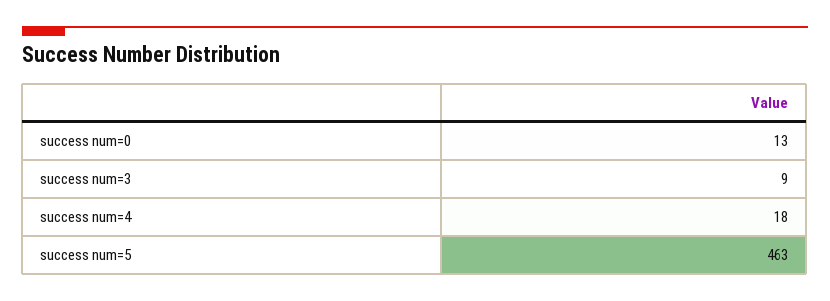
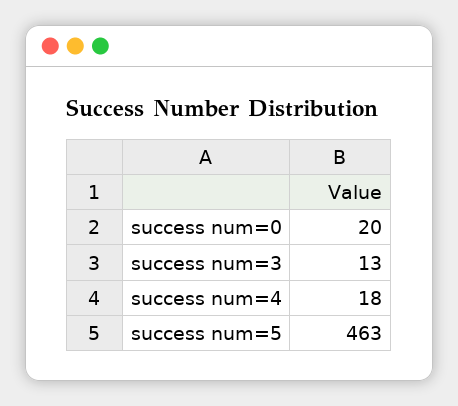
success num=0: 13 -> 20
success num=3: 9 -> 13

